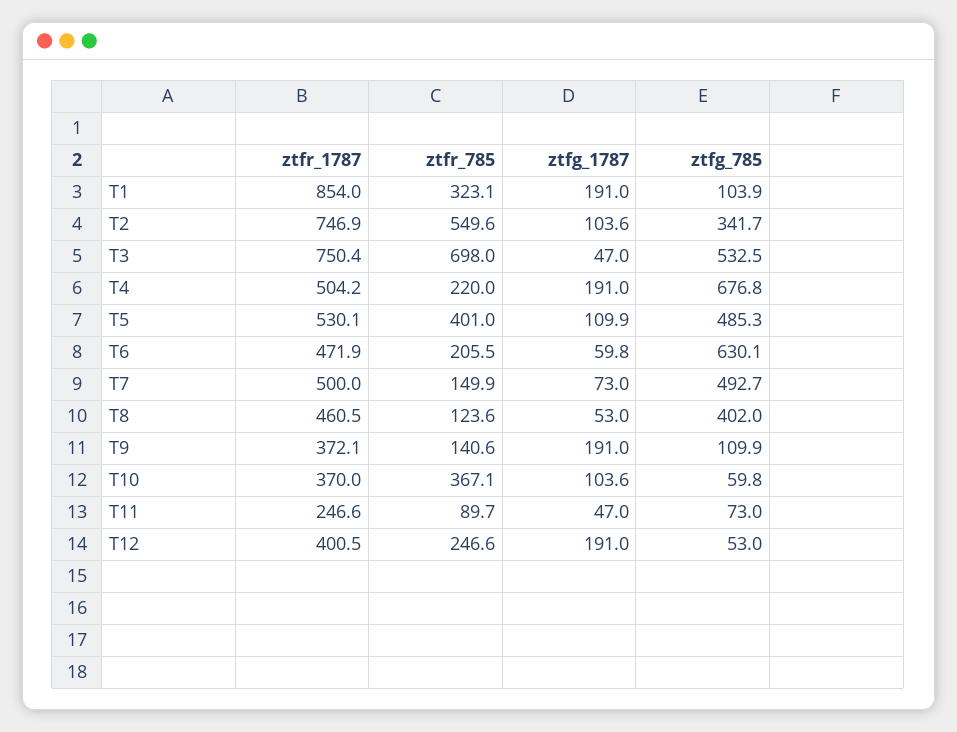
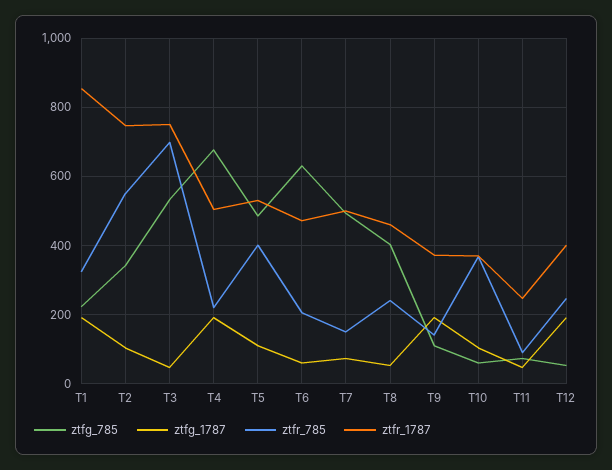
ztfg_785, T1: 103.9 -> 220
ztfr_785, T8: 123.6 -> 240

